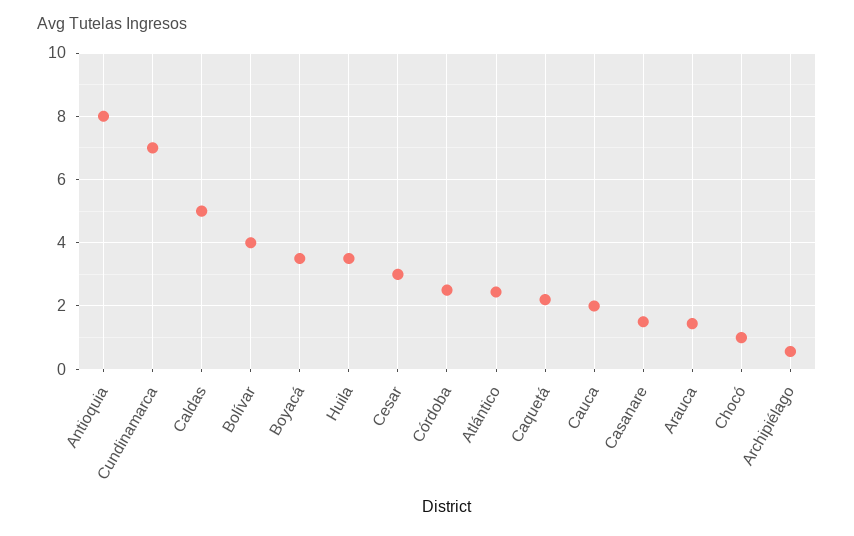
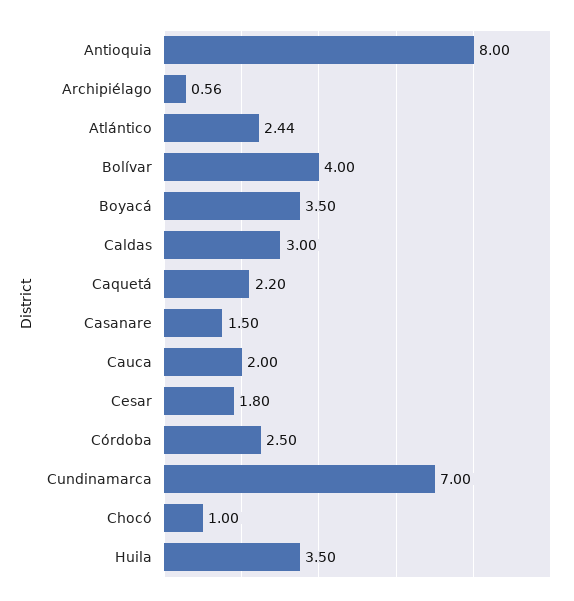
Caldas: 5 -> 3
Cesar: 3 -> 1.8
Arauca: 1.4 -> none

